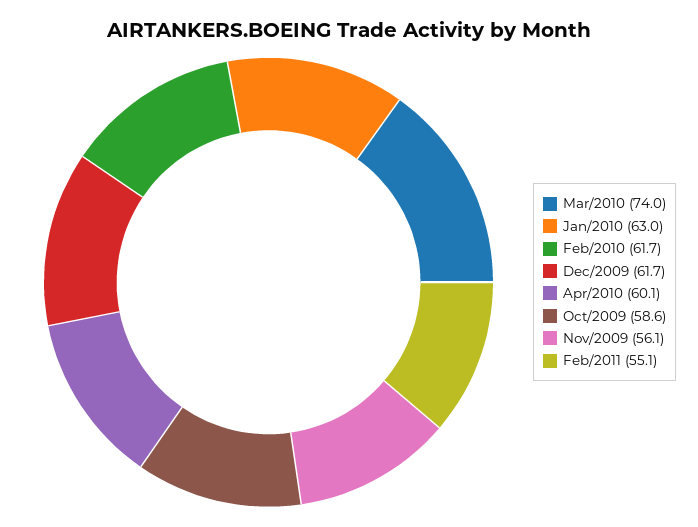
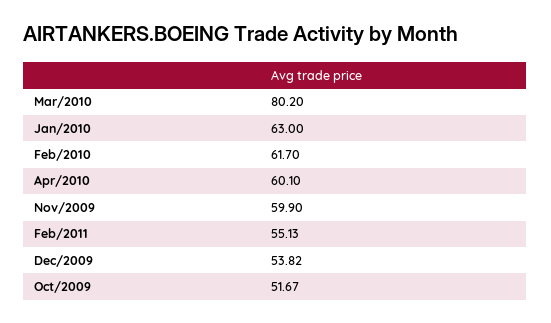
Mar/2010: 74 -> 80.2
Dec/2009: 61.7 -> 53.82
Oct/2009: 58.6 -> 51.67
Nov/2009: 56.1 -> 59.9

